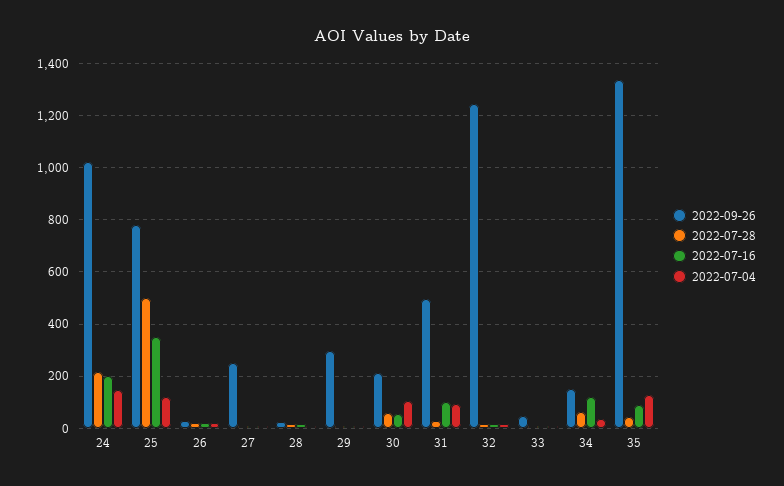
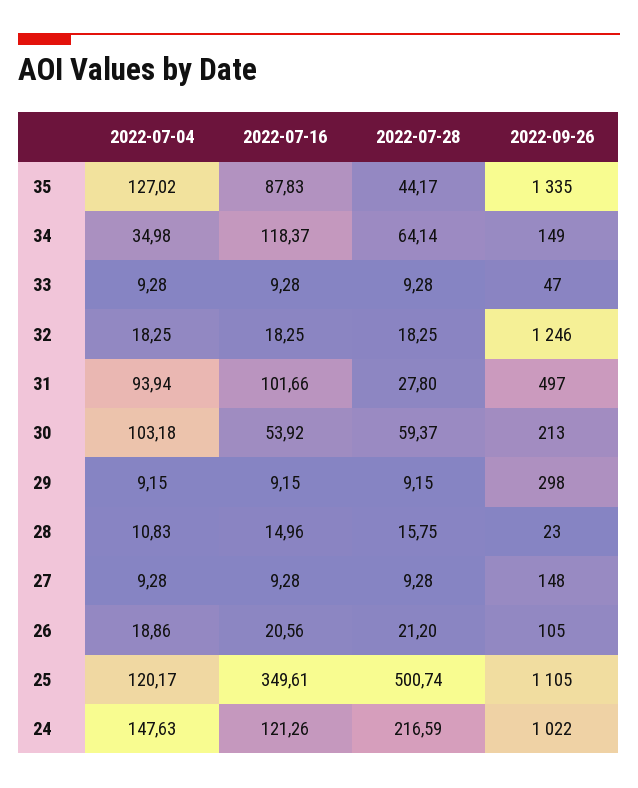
2022-07-16, 24: 200 -> 121.26
2022-09-26, 25: 775 -> 1105
2022-09-26, 26: 25 -> 105
2022-09-26, 27: 250 -> 148

